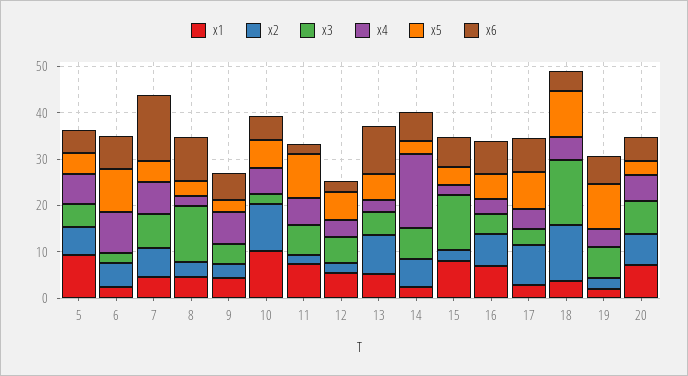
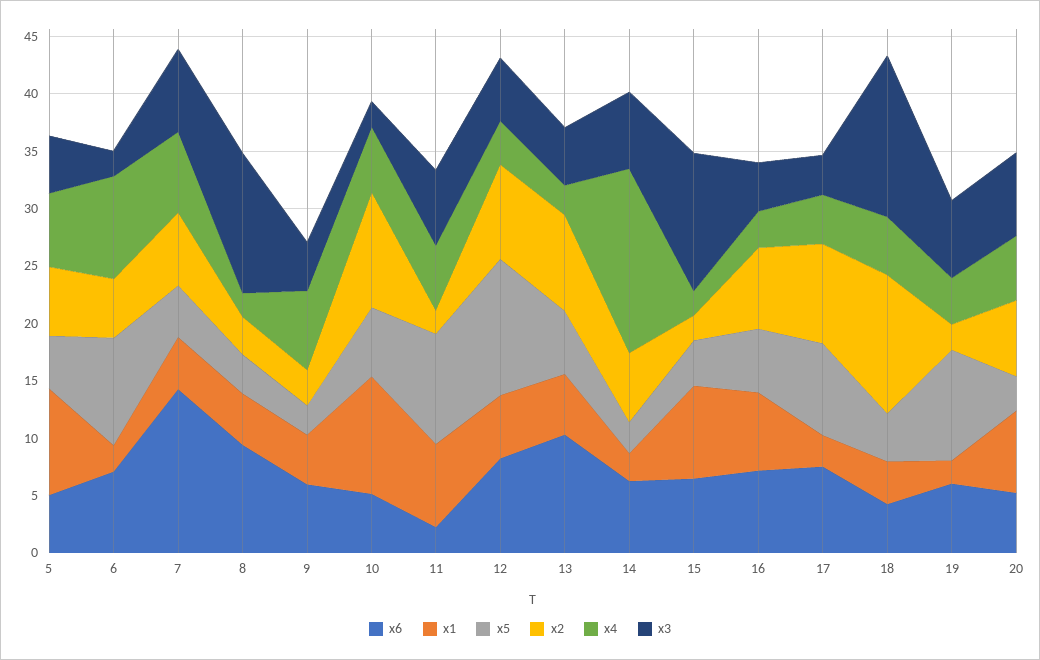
x2, 12: 2 -> 8
x5, 12: 6 -> 12
x6, 12: 2 -> 8
x5, 18: 10 -> 4

